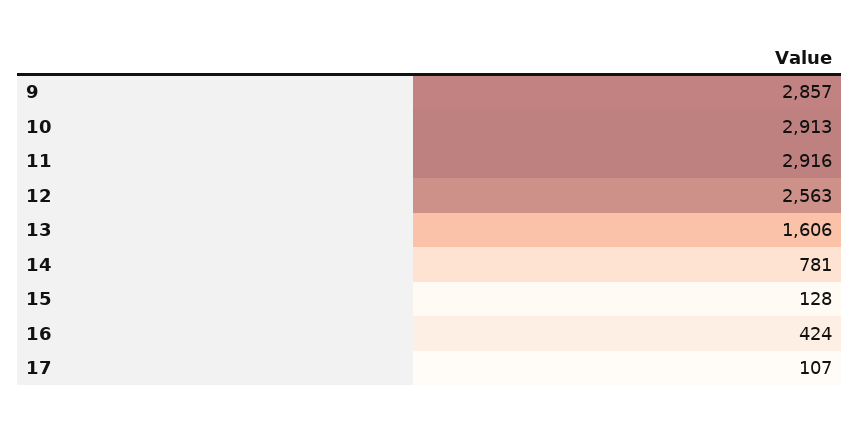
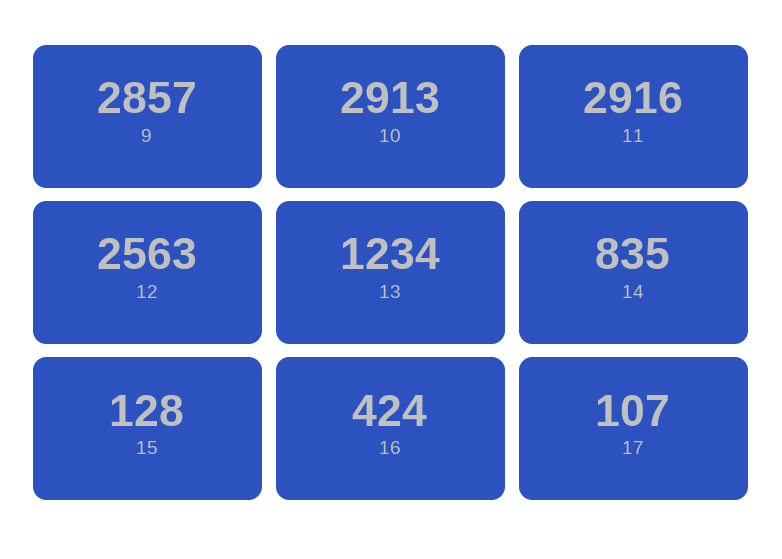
13: 1606 -> 1234
14: 781 -> 835

